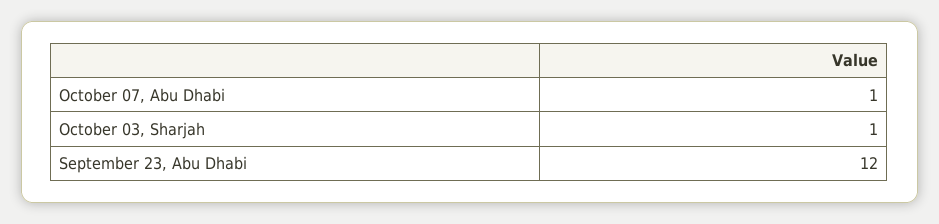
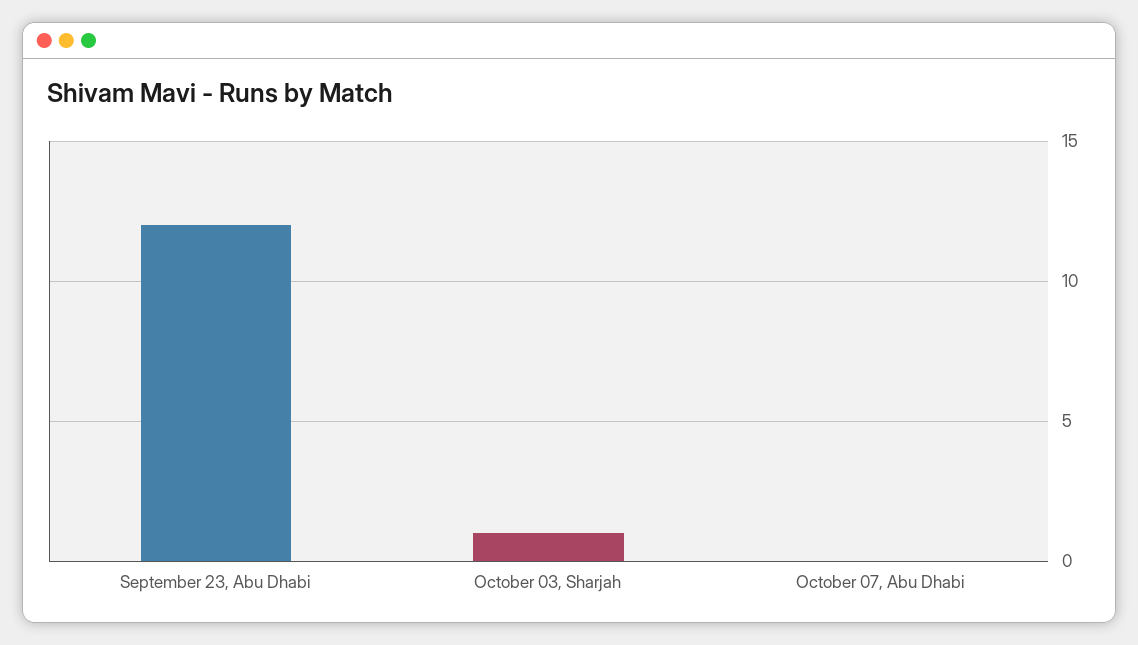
October 07, Abu Dhabi: 1 -> 0

